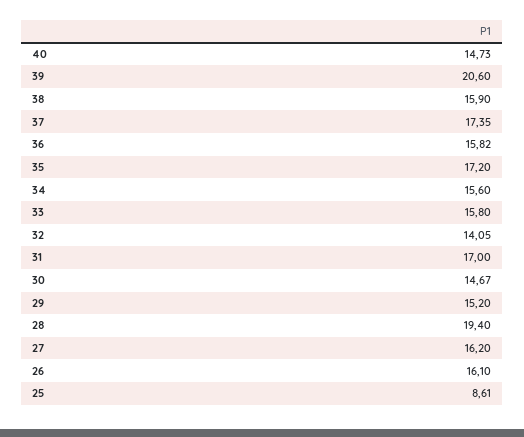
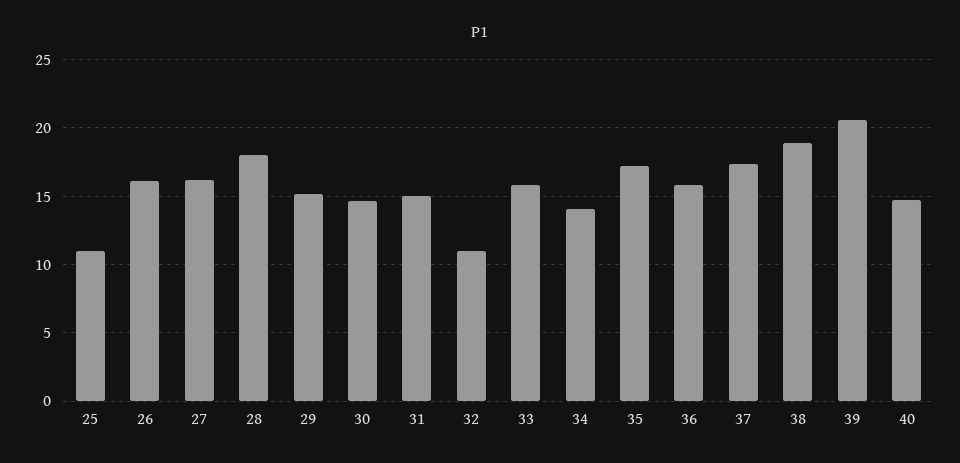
38: 15.9 -> 19
34: 15.6 -> 14
32: 14.05 -> 11
31: 17 -> 15
28: 19.4 -> 18
25: 8.61 -> 11

